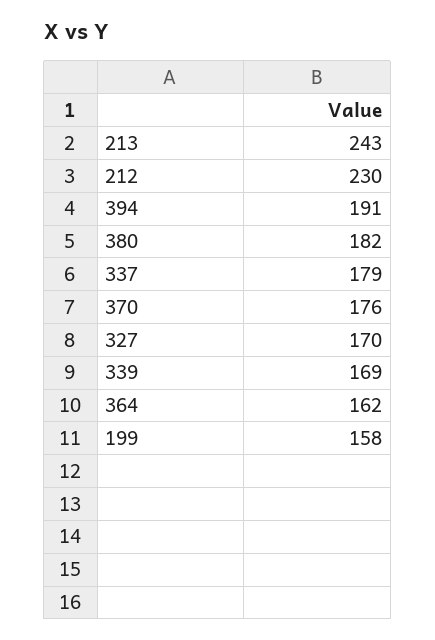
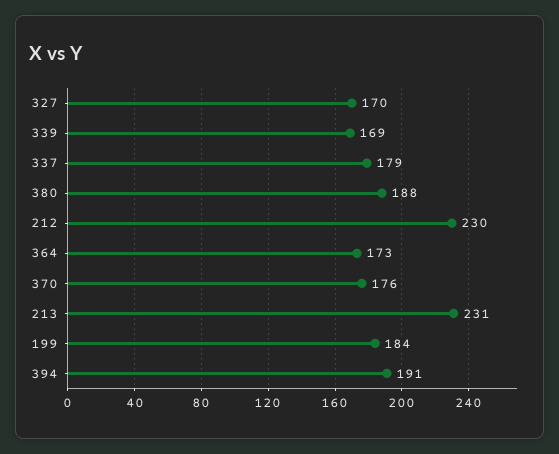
213: 243 -> 231
380: 182 -> 188
364: 162 -> 173
199: 158 -> 184

